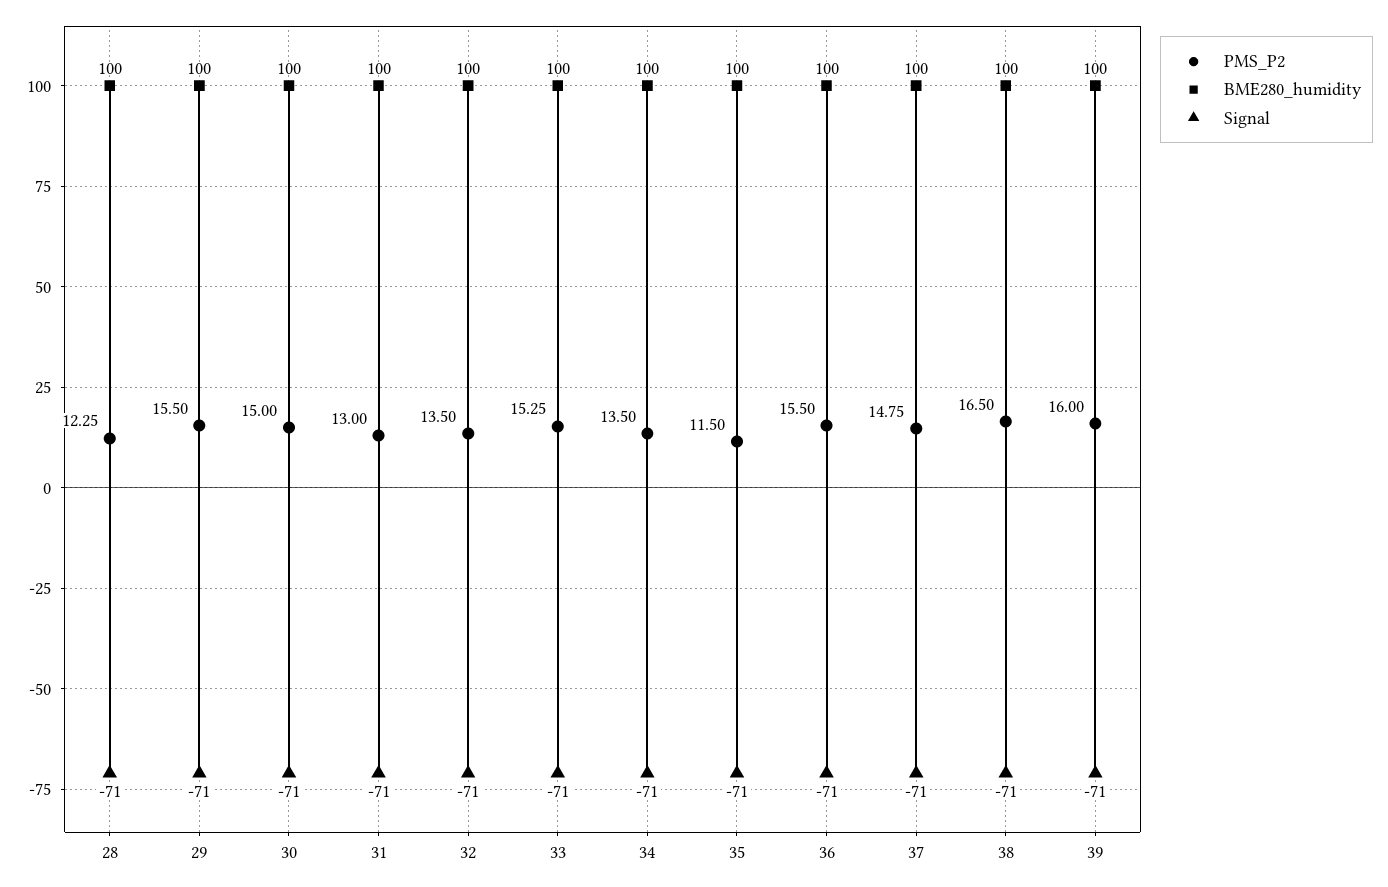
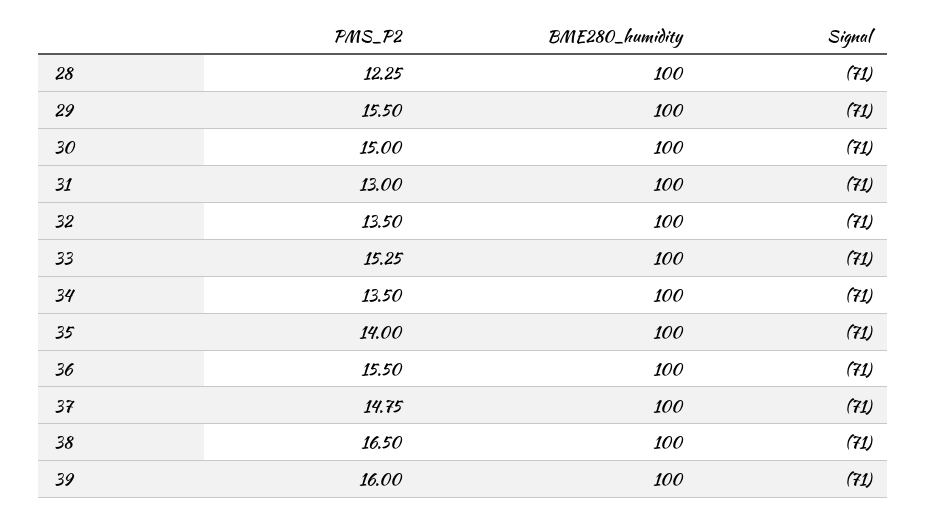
PMS_P2, 35: 11.5 -> 14

